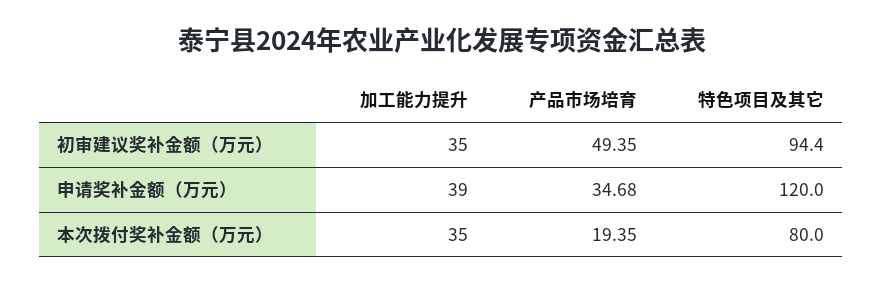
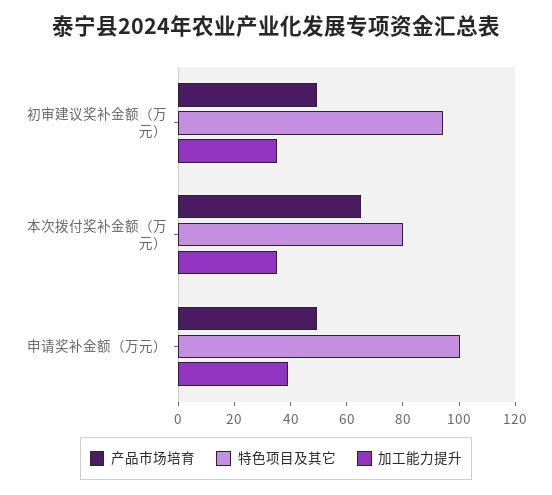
产品市场培育, 申请奖补金额（万元）: 34.68 -> 50
特色项目及其它, 申请奖补金额（万元）: 120 -> 100
产品市场培育, 本次拨付奖补金额（万元）: 19.35 -> 65

